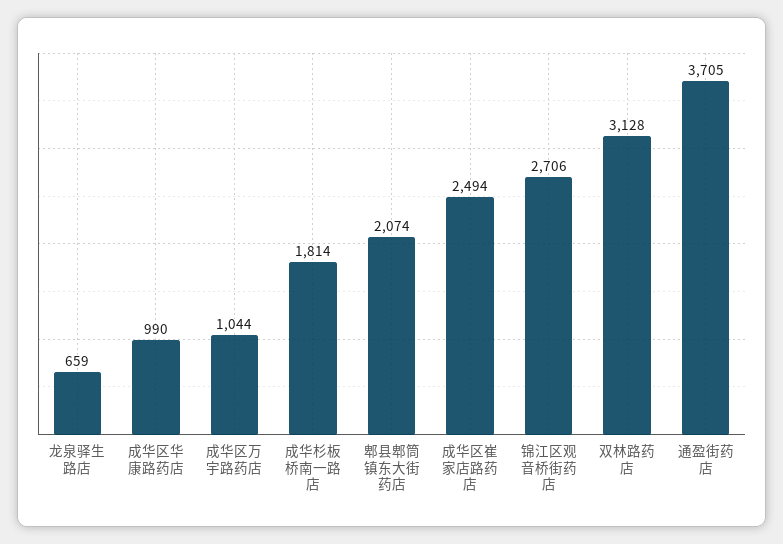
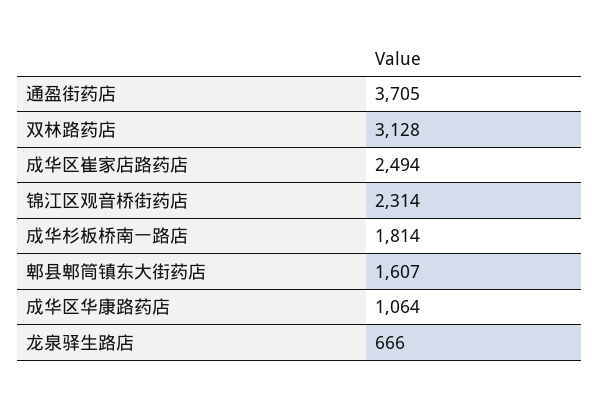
龙泉驿生路店: 659 -> 666
成华区华康路药店: 990 -> 1064
成华区万宇路药店: 1044 -> none
郫县郫筒镇东大街药店: 2074 -> 1607
锦江区观音桥街药店: 2706 -> 2314

